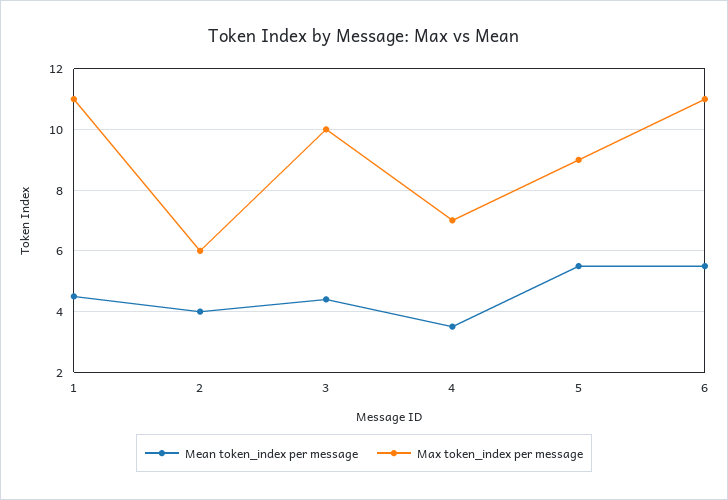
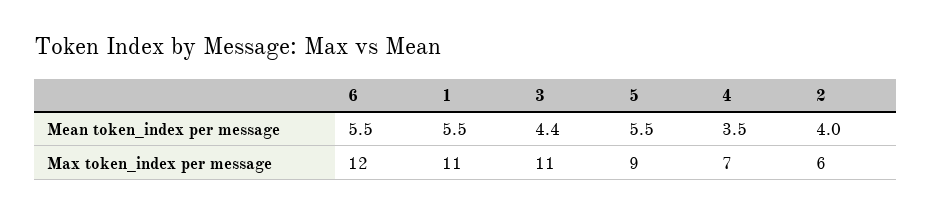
Mean token_index per message, 1: 4.5 -> 5.5
Max token_index per message, 3: 10 -> 11
Max token_index per message, 6: 11 -> 12

